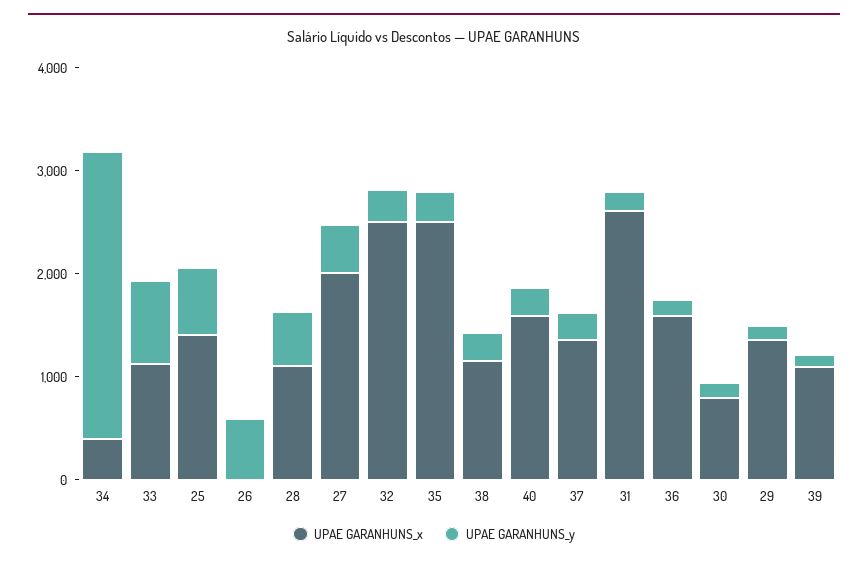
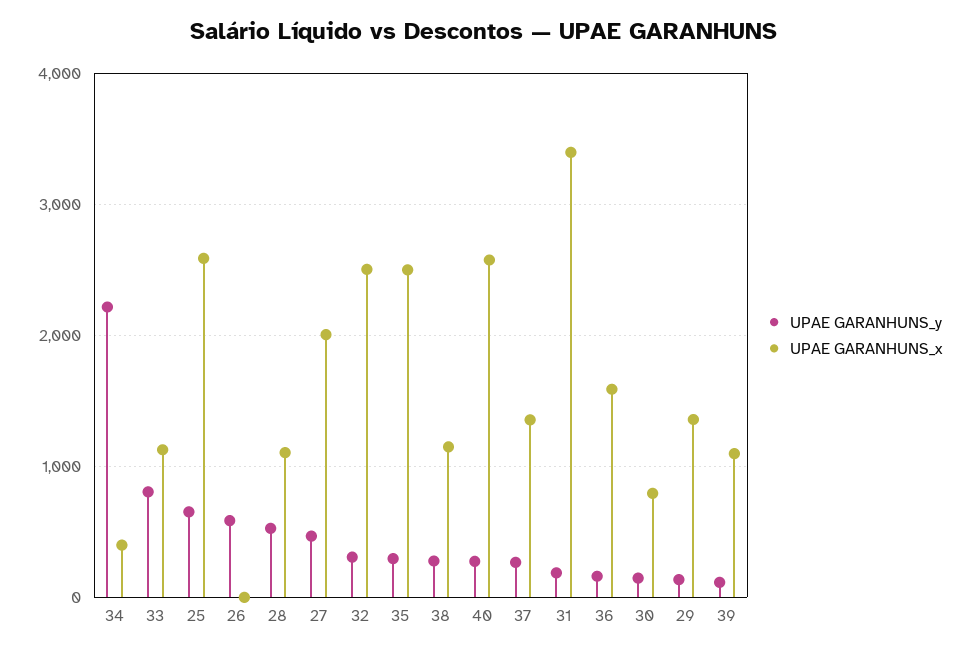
UPAE GARANHUNS_y, 34: 2800 -> 2200
UPAE GARANHUNS_x, 25: 1400 -> 2600
UPAE GARANHUNS_x, 40: 1600 -> 2600
UPAE GARANHUNS_x, 31: 2600 -> 3400

